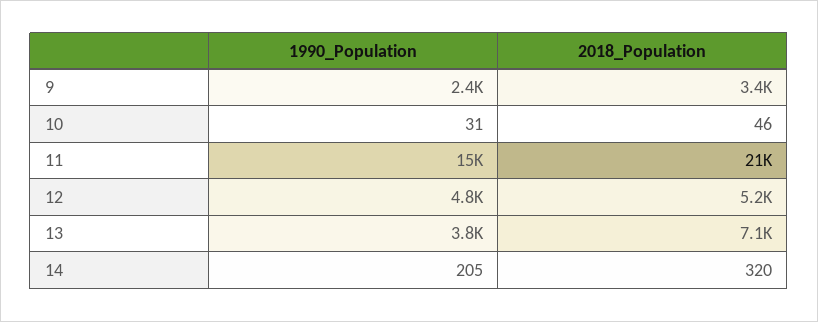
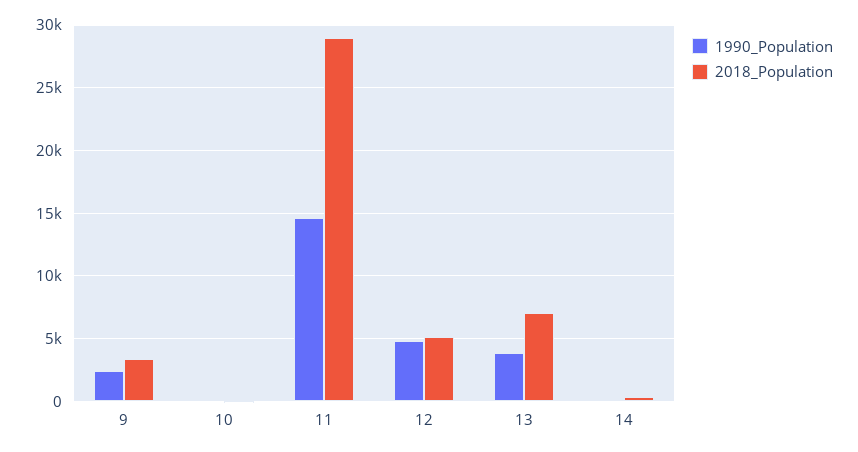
2018_Population, 11: 21000 -> 29000

